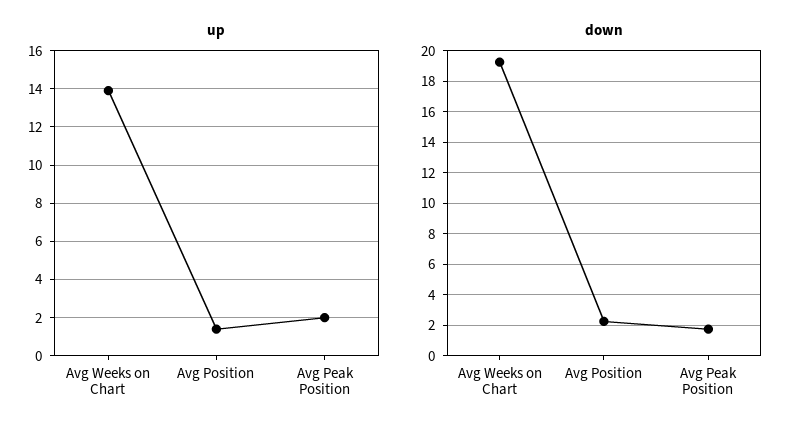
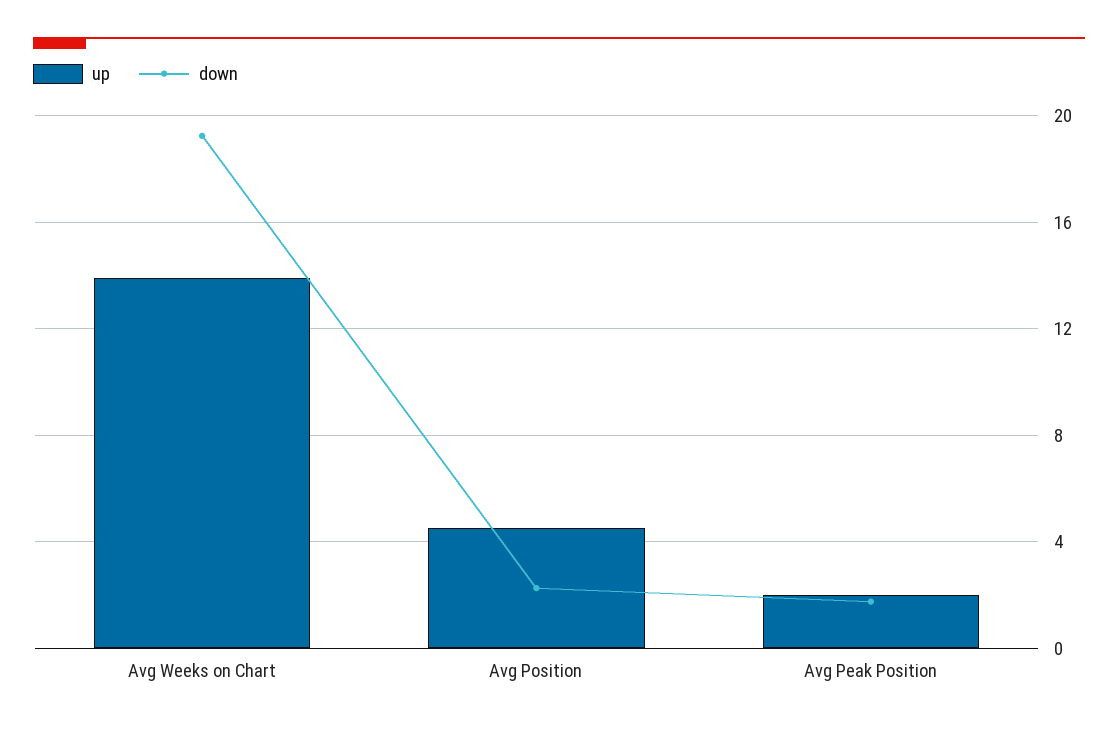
up, Avg Position: 1.5 -> 4.5

